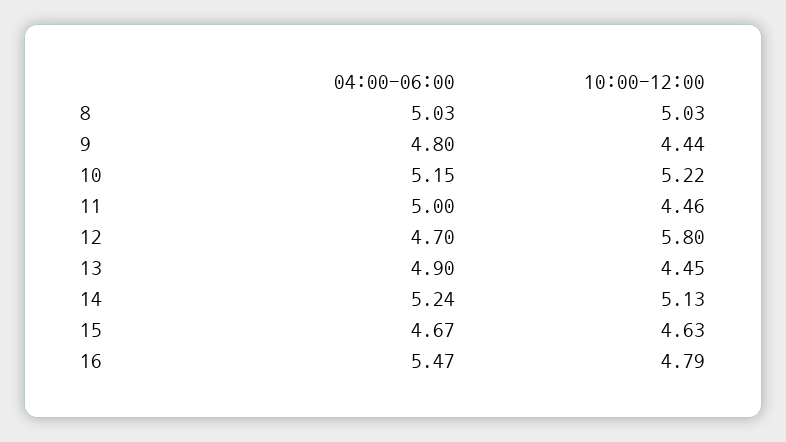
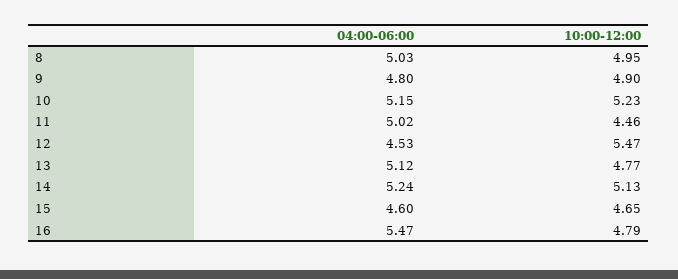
10:00-12:00, 8: 5.03 -> 4.95
10:00-12:00, 9: 4.44 -> 4.9
10:00-12:00, 10: 5.22 -> 5.23
04:00-06:00, 11: 5 -> 5.02
04:00-06:00, 12: 4.7 -> 4.53
10:00-12:00, 12: 5.8 -> 5.47
04:00-06:00, 13: 4.9 -> 5.12
10:00-12:00, 13: 4.45 -> 4.77
04:00-06:00, 15: 4.67 -> 4.6
10:00-12:00, 15: 4.63 -> 4.65

